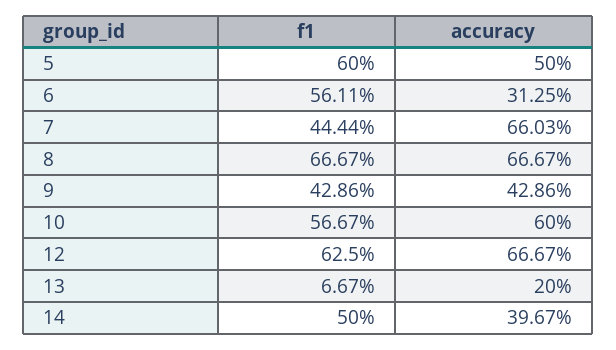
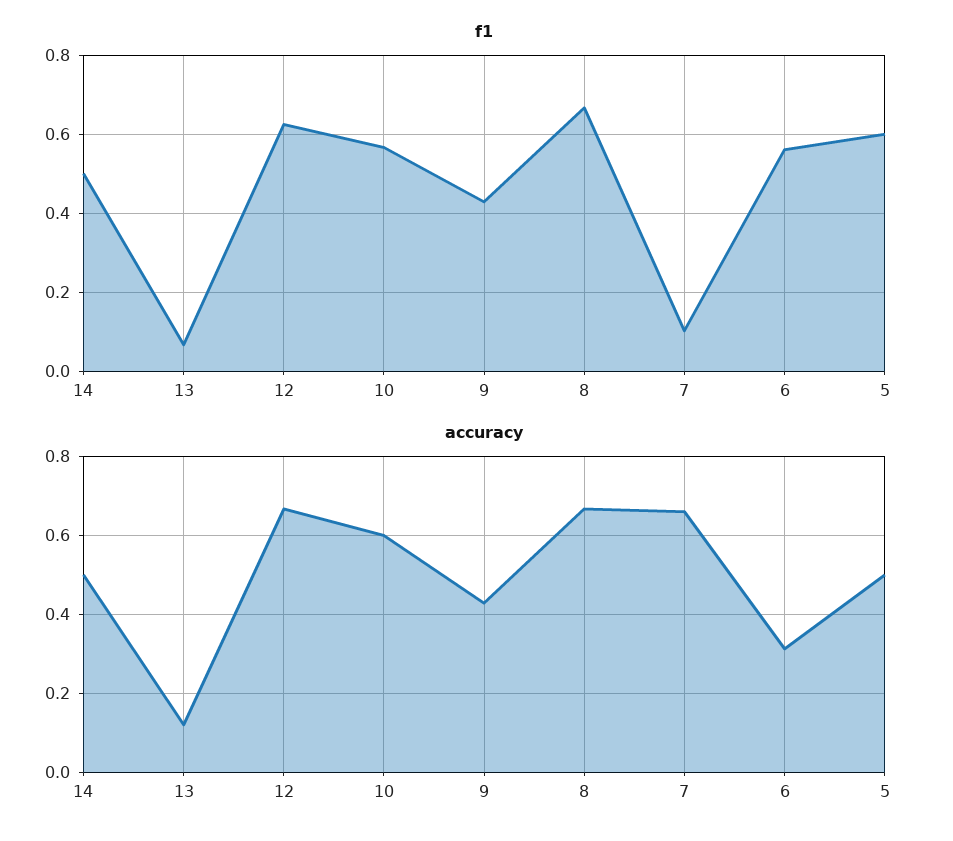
f1, 7: 0.4444 -> 0.1
accuracy, 13: 0.2 -> 0.12
accuracy, 14: 0.3967 -> 0.5

